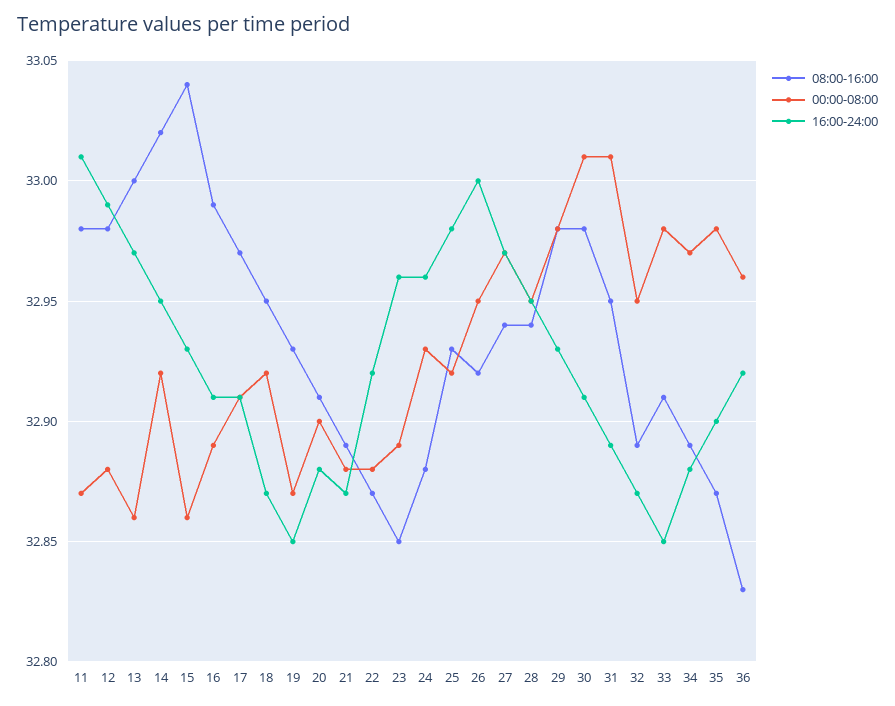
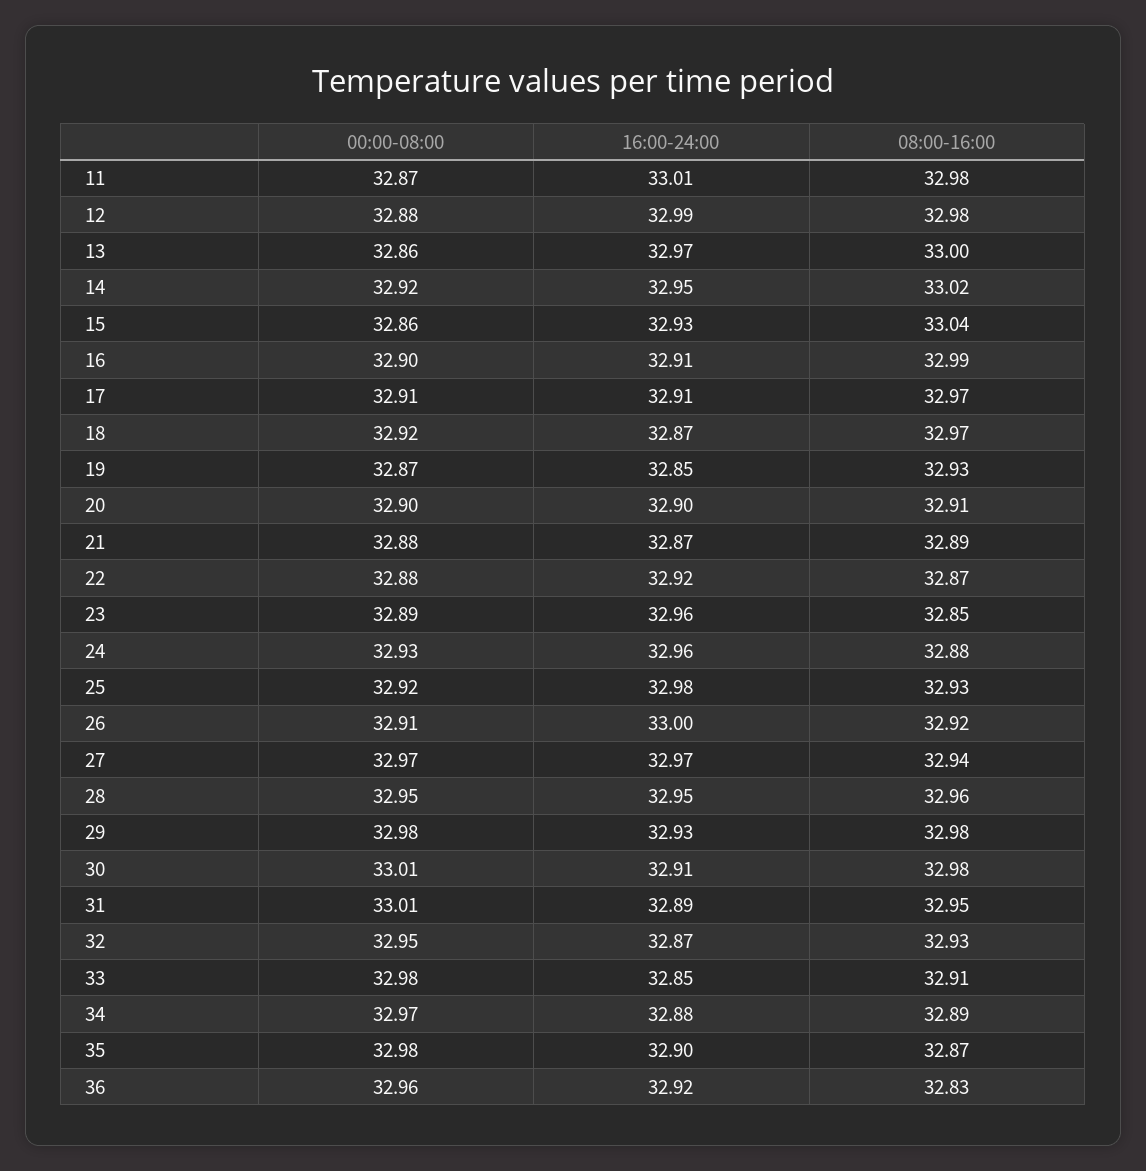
00:00-08:00, 16: 32.89 -> 32.9
08:00-16:00, 18: 32.95 -> 32.97
16:00-24:00, 20: 32.88 -> 32.9
00:00-08:00, 26: 32.95 -> 32.91
08:00-16:00, 28: 32.94 -> 32.96
08:00-16:00, 32: 32.89 -> 32.93

